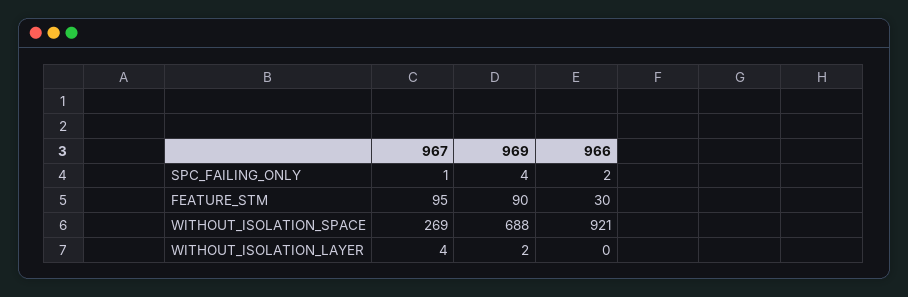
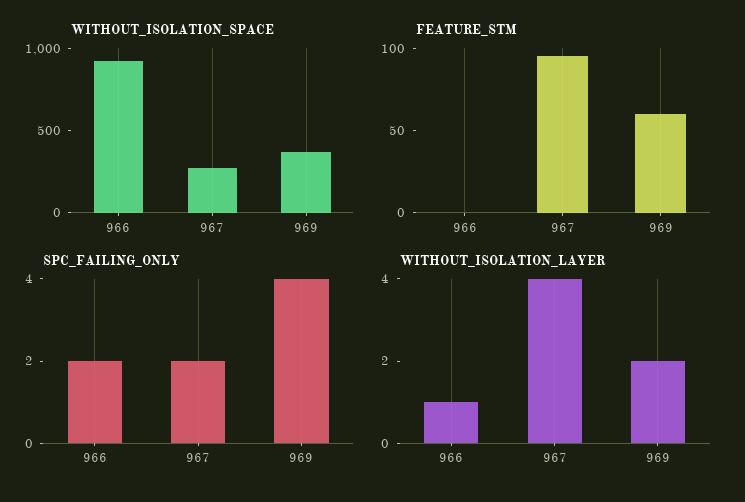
SPC_FAILING_ONLY, 967: 1 -> 2
FEATURE_STM, 969: 90 -> 60
FEATURE_STM, 966: 30 -> 0
WITHOUT_ISOLATION_SPACE, 969: 688 -> 400
WITHOUT_ISOLATION_LAYER, 966: 0 -> 1

